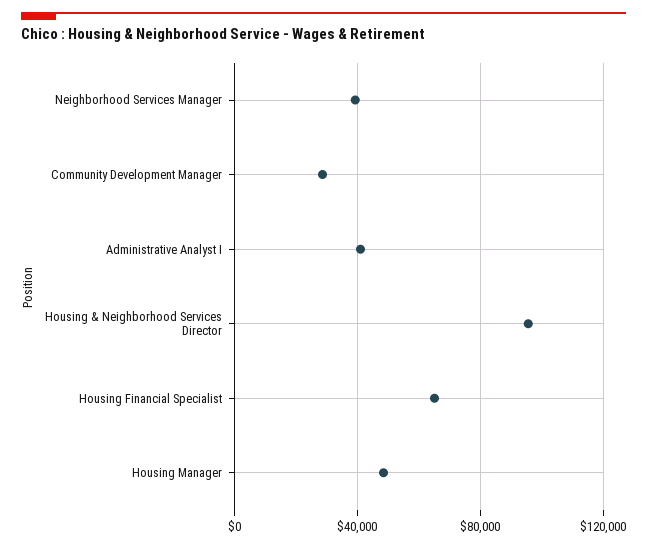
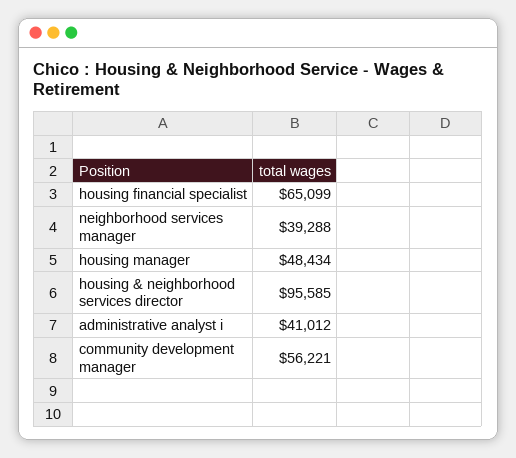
Community Development Manager: 30000 -> 56221

